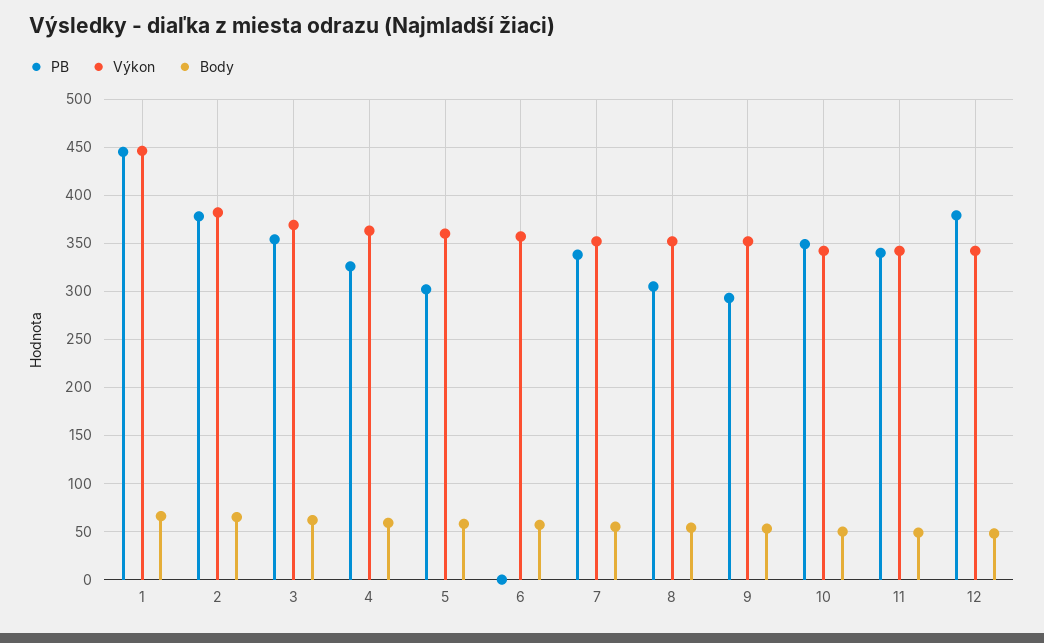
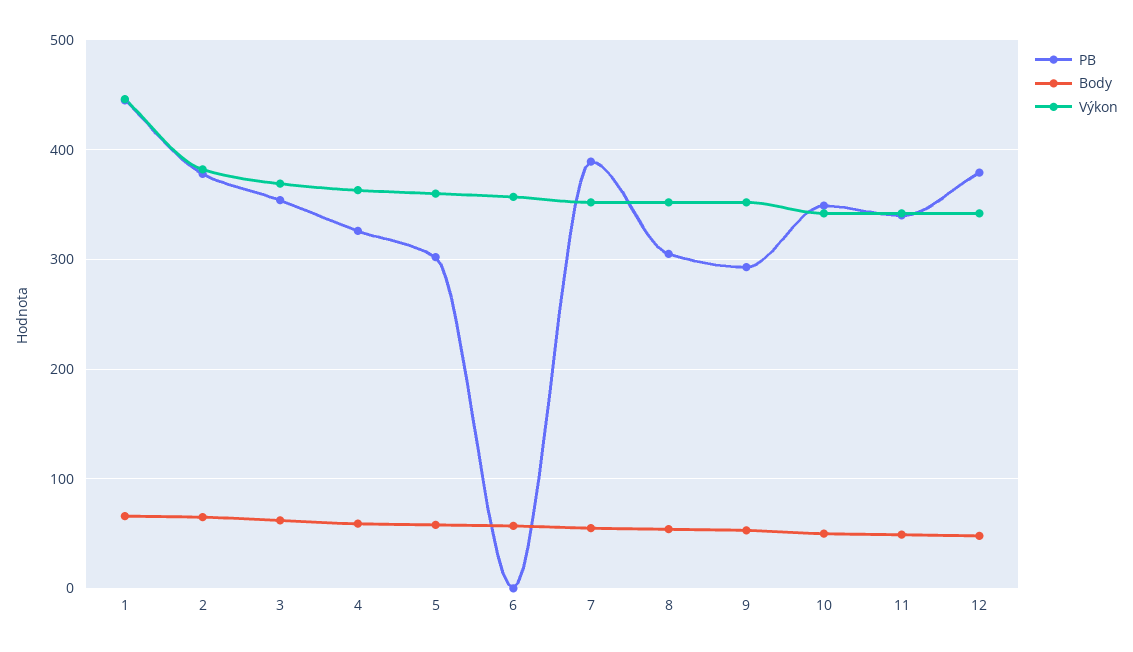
PB, 7: 340 -> 390

